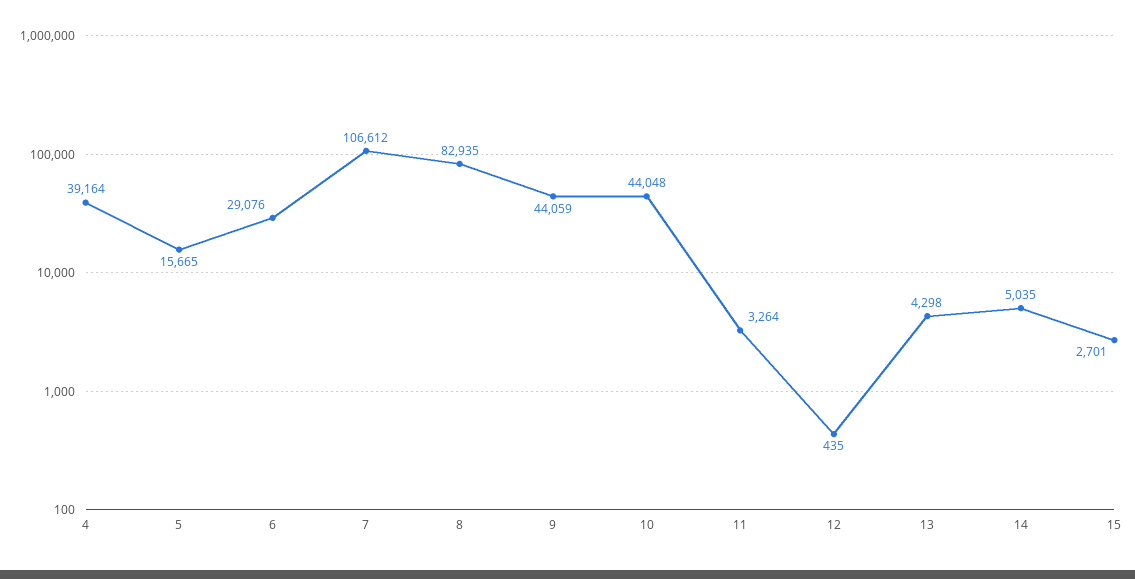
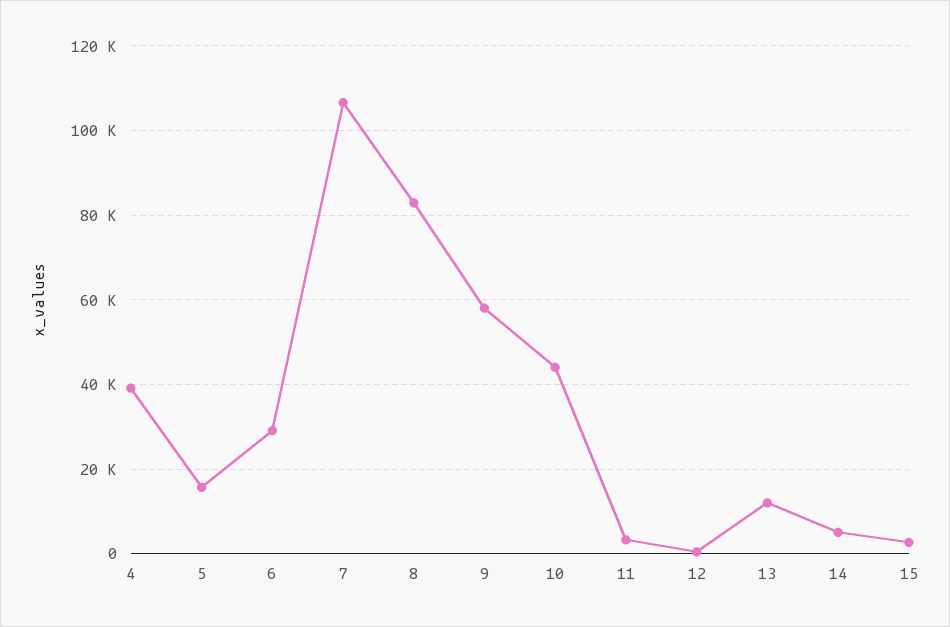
9: 44059 -> 58000
13: 4298 -> 12000

